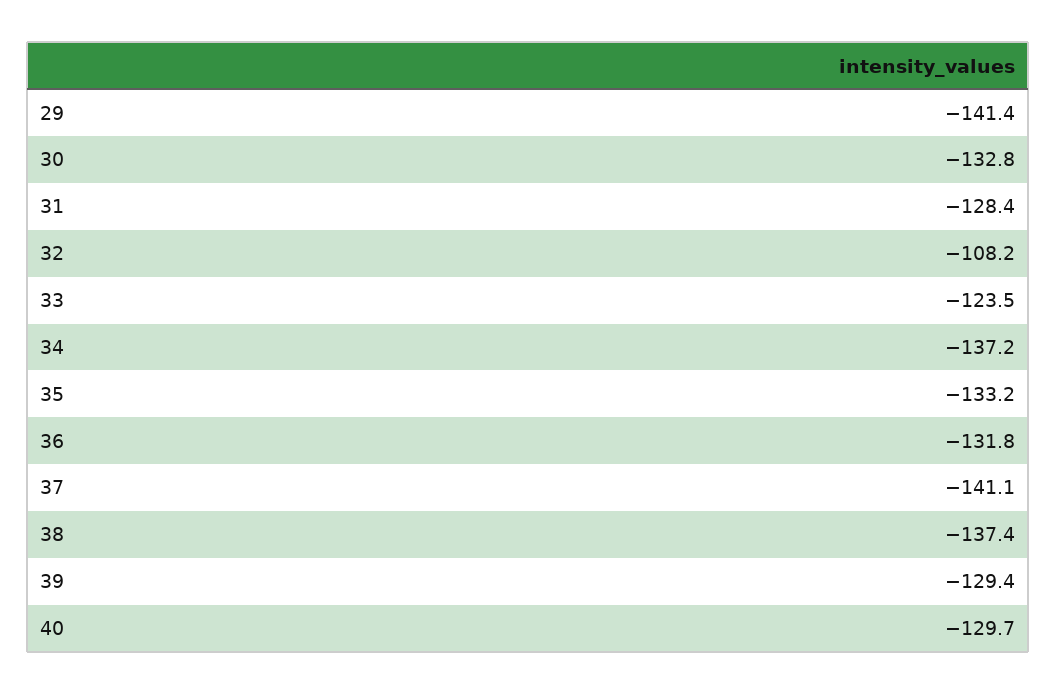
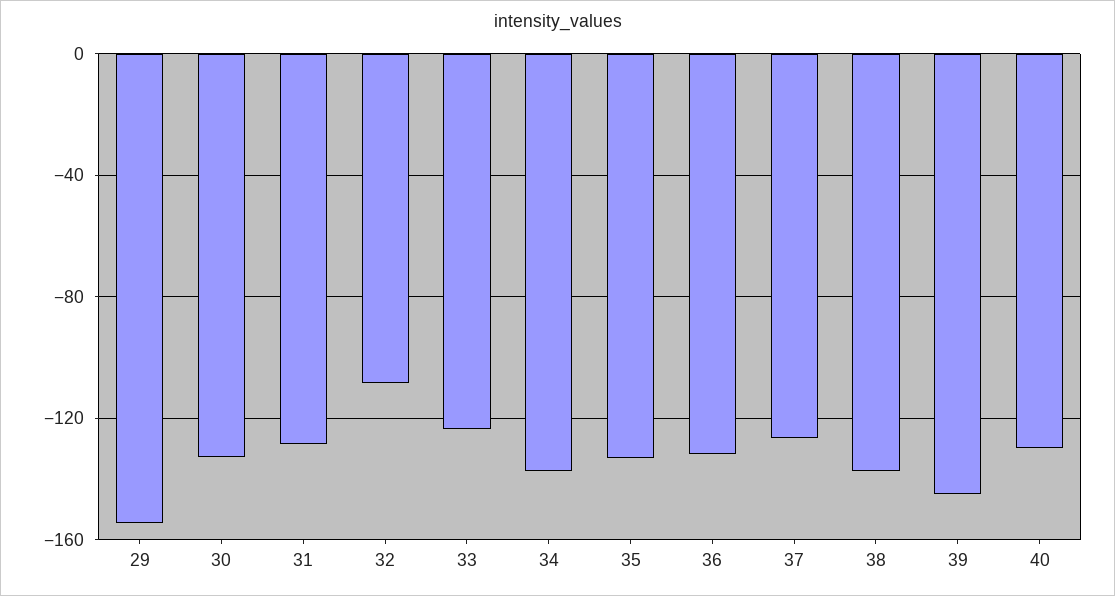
29: -141.4 -> -155
37: -141.1 -> -125
39: -129.4 -> -145

